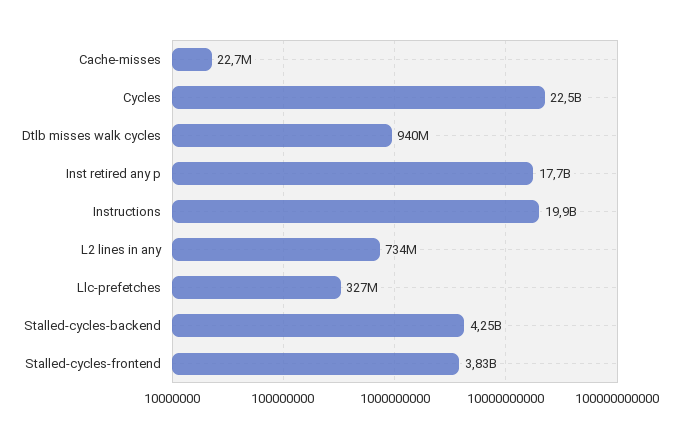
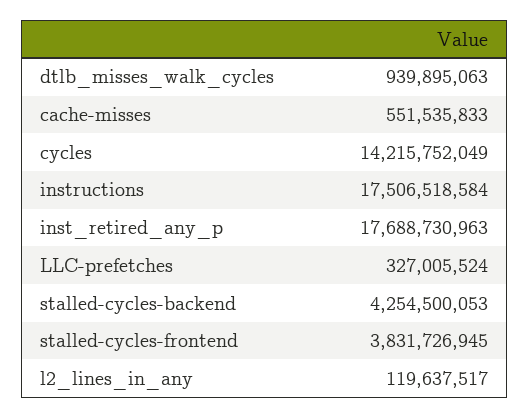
Cache-misses: 22700000 -> 551535833
Cycles: 22500000000 -> 14215752049
Instructions: 19900000000 -> 17506518584
L2 lines in any: 734000000 -> 119637517

